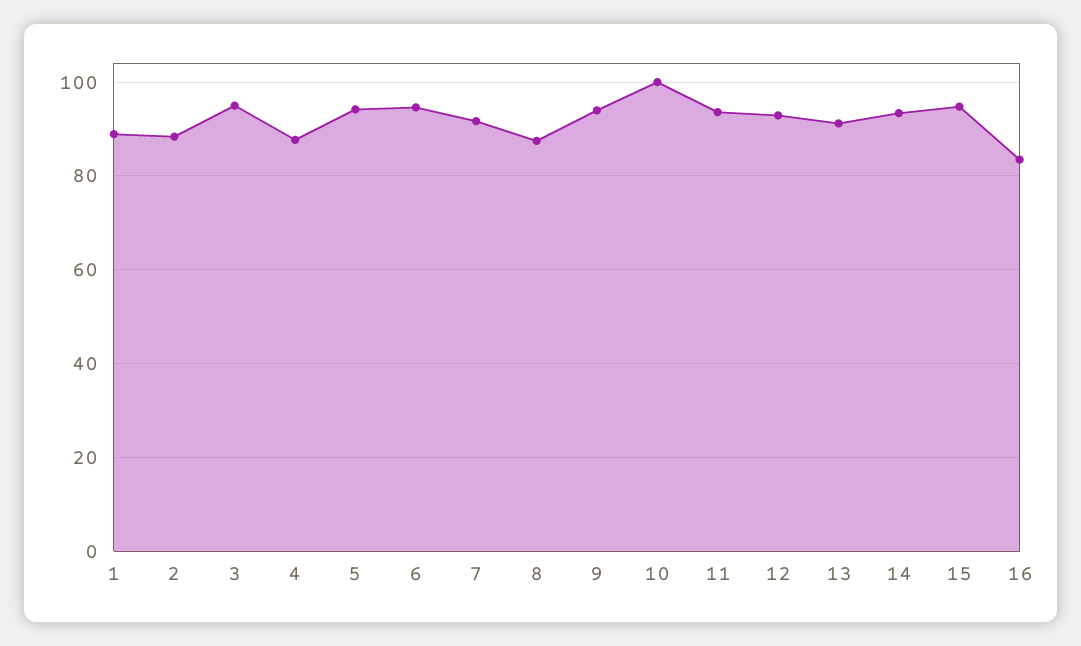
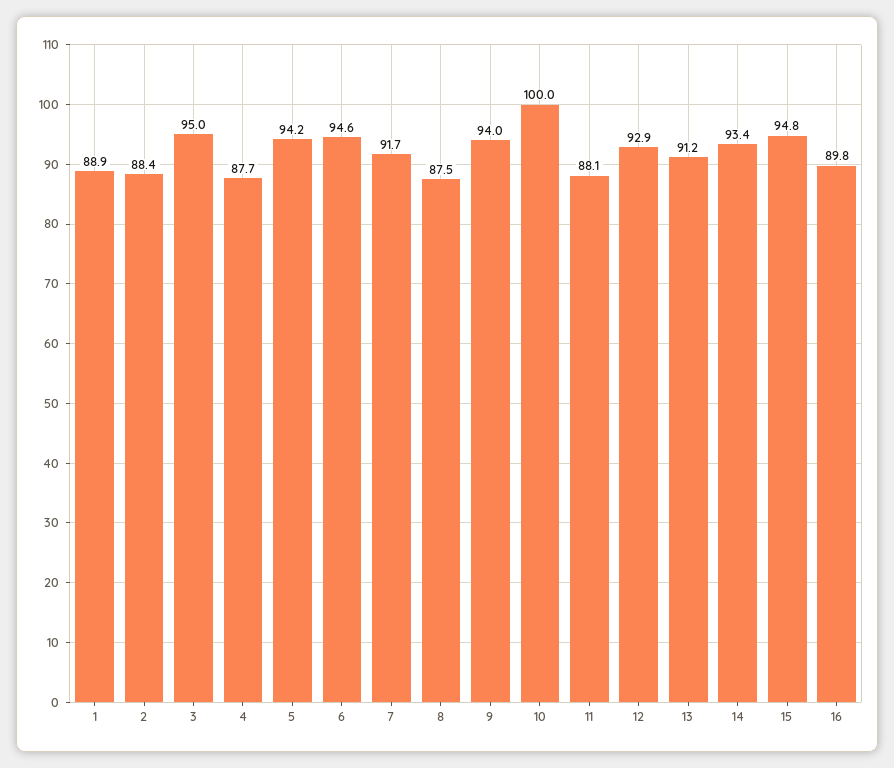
11: 94 -> 88.1
16: 84 -> 89.8

